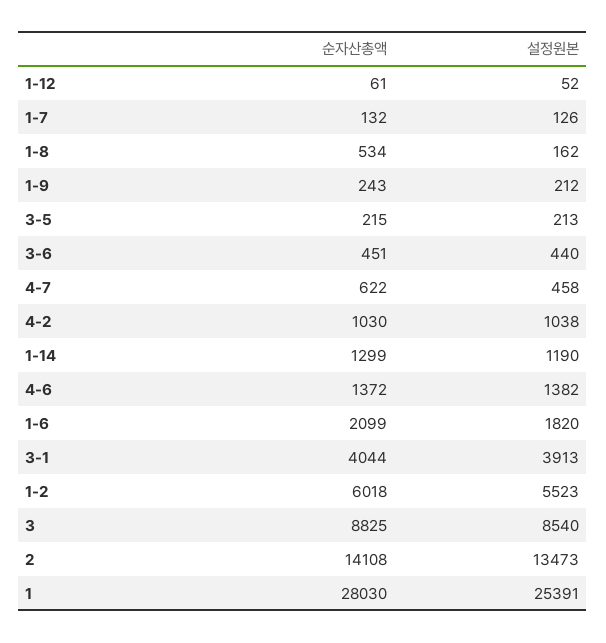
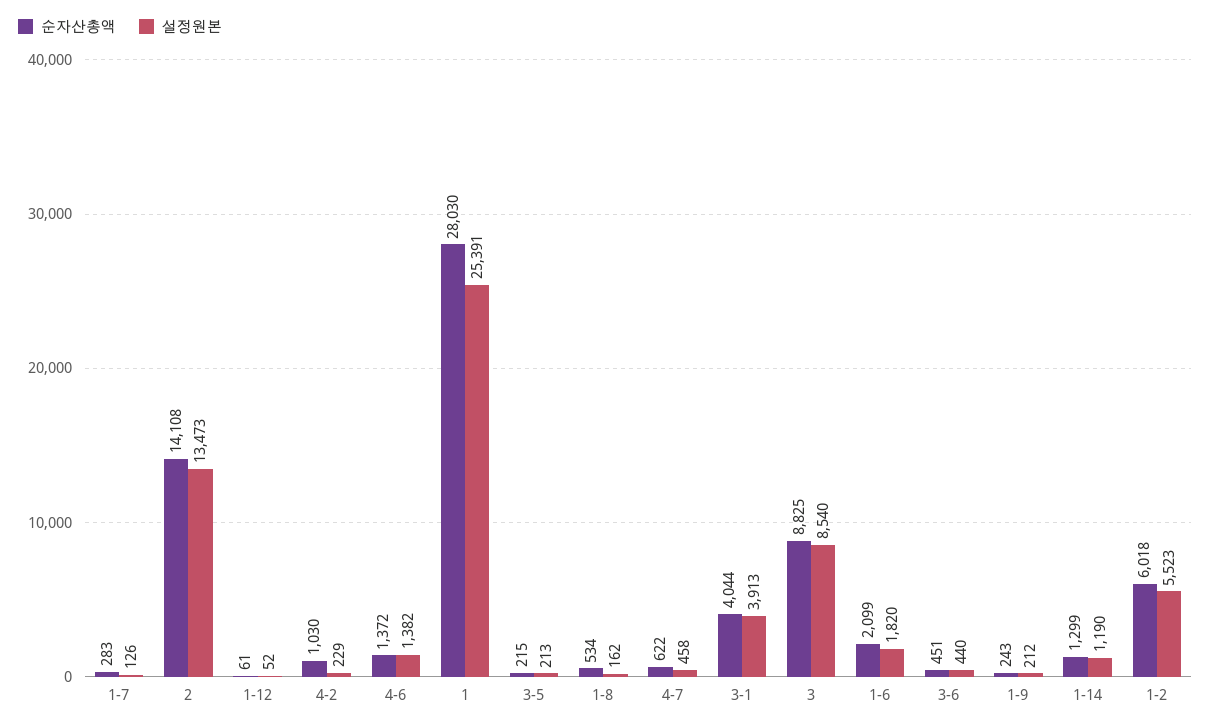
순자산총액, 1-7: 132 -> 283
설정원본, 4-2: 1038 -> 229

